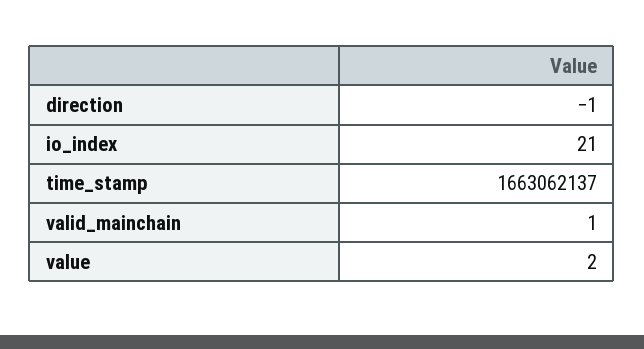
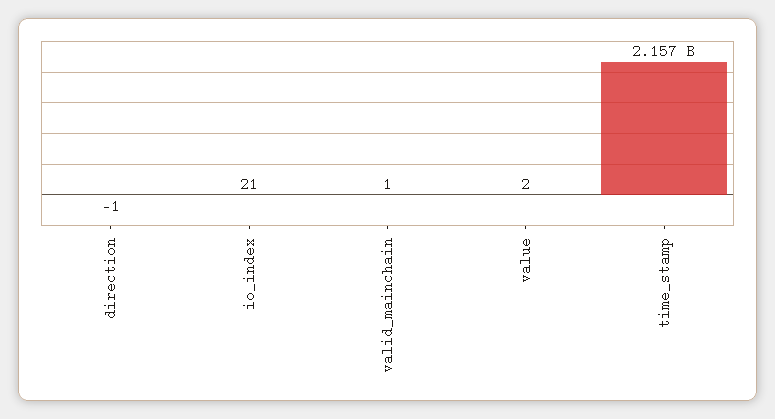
time_stamp: 1663062137 -> 2157000000

